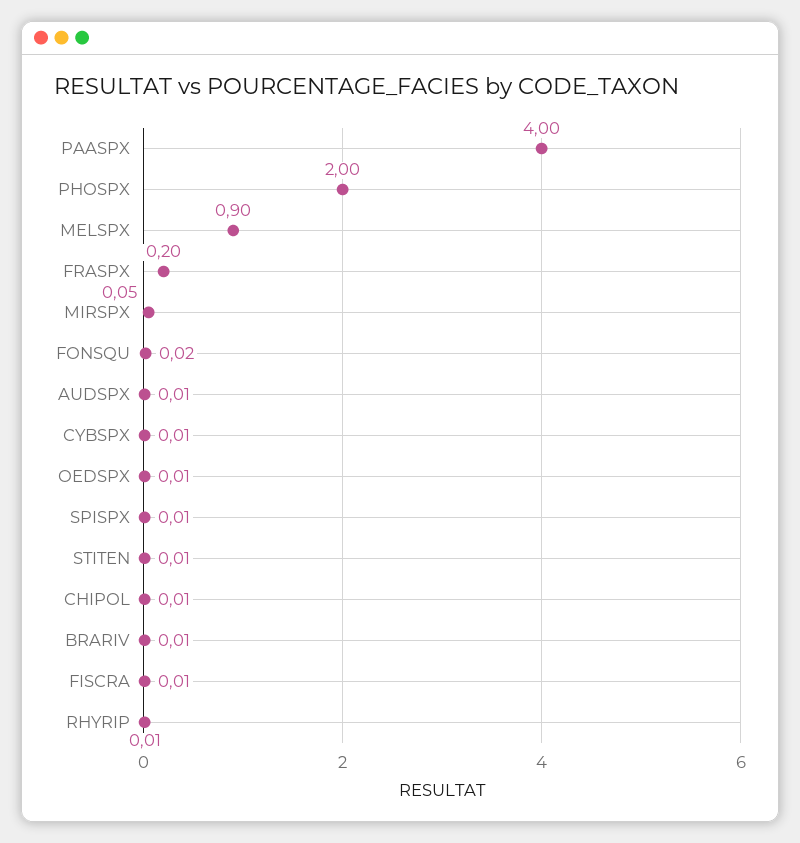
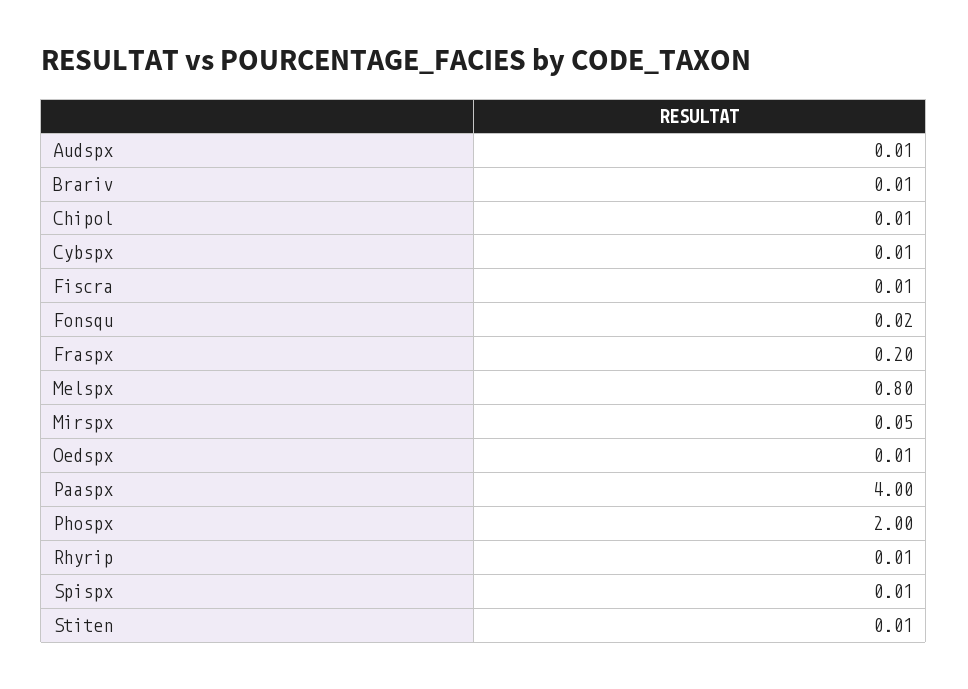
MELSPX: 0.9 -> 0.8

